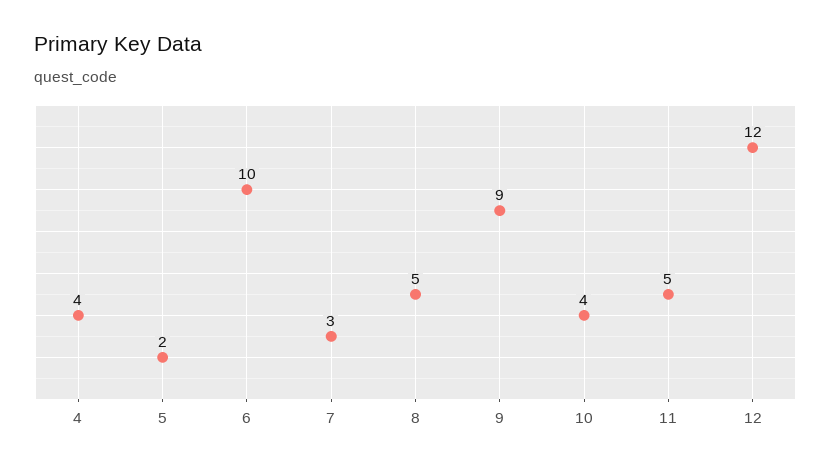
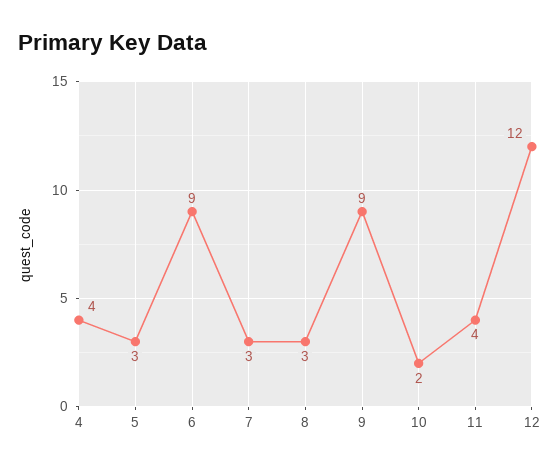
5: 2 -> 3
6: 10 -> 9
8: 5 -> 3
10: 4 -> 2
11: 5 -> 4

